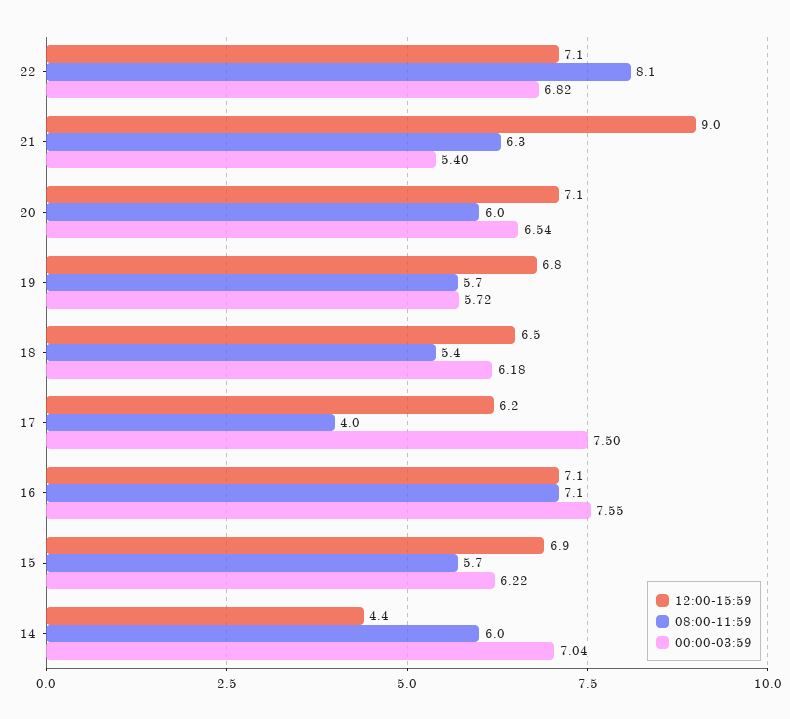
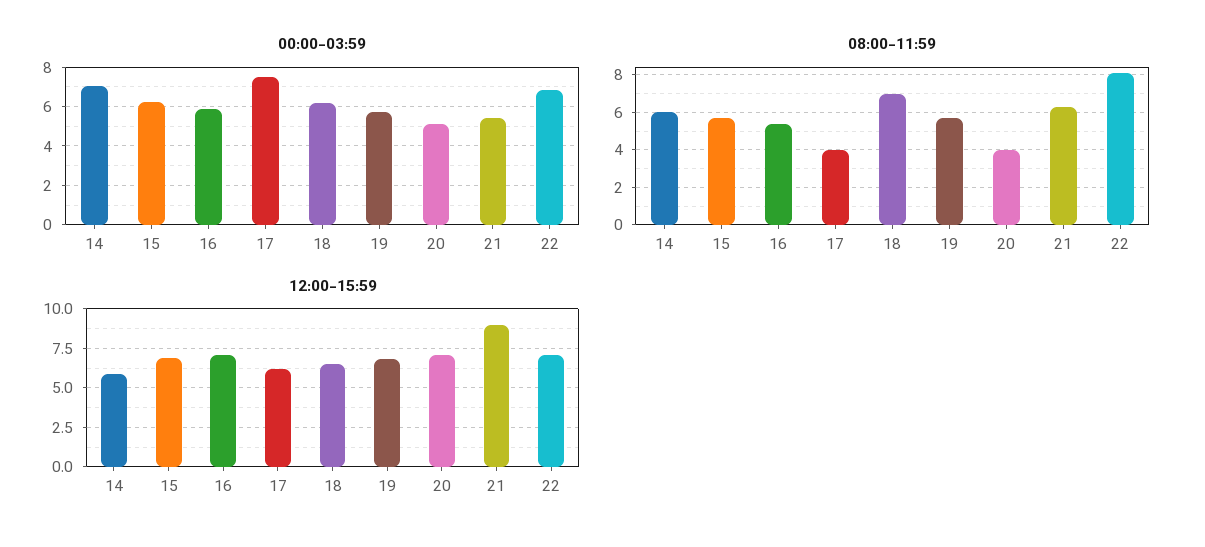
08:00-11:59, 20: 6 -> 4
00:00-03:59, 20: 6.54 -> 5
08:00-11:59, 18: 5.4 -> 7
08:00-11:59, 16: 7.1 -> 5.5
00:00-03:59, 16: 7.55 -> 6
12:00-15:59, 14: 4.4 -> 6

